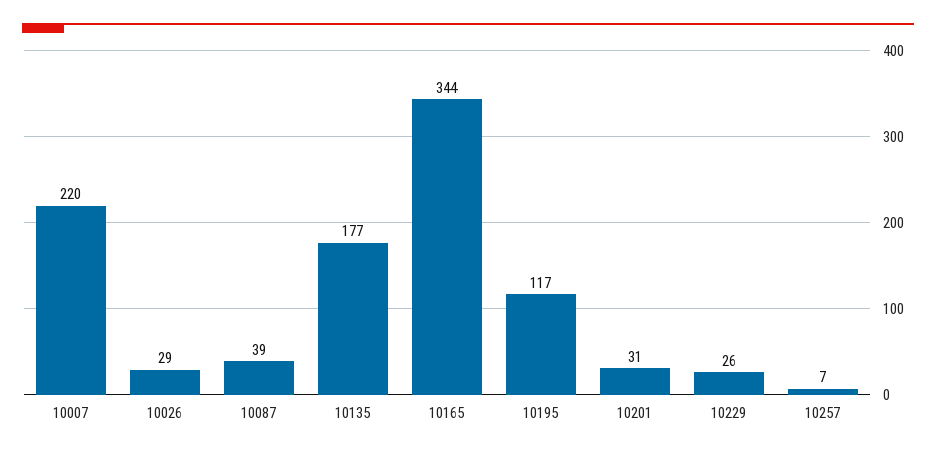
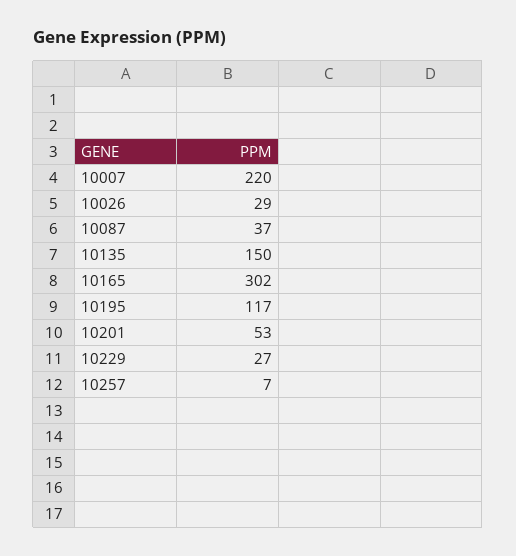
10087: 39 -> 37
10135: 177 -> 150
10165: 344 -> 302
10201: 31 -> 53
10229: 26 -> 27

